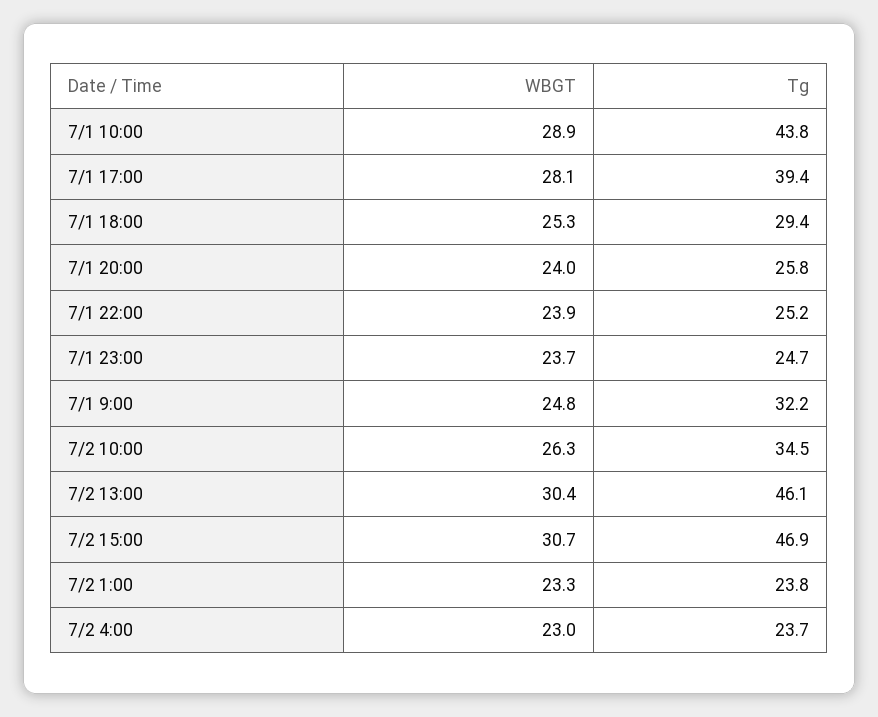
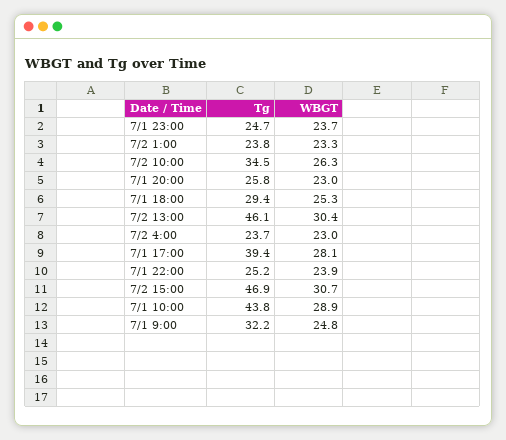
WBGT, 7/1 20:00: 24 -> 23

